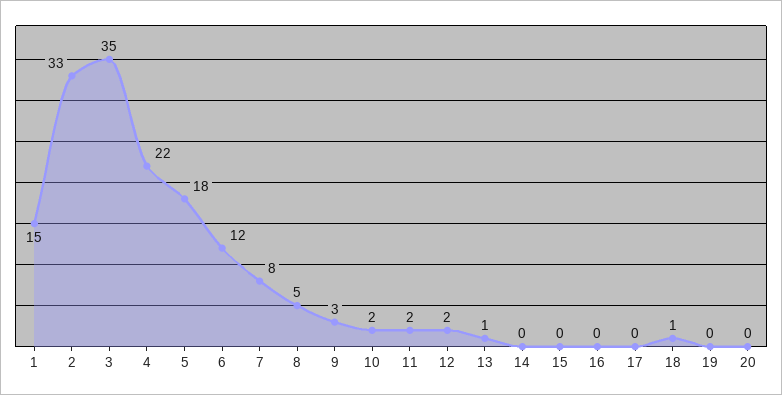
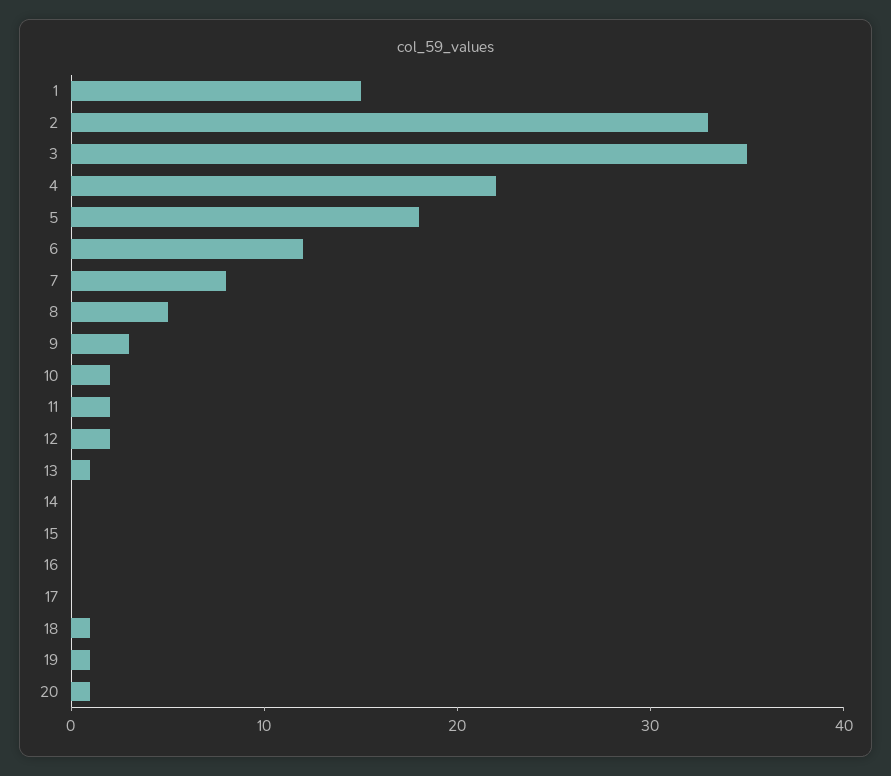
19: 0 -> 1
20: 0 -> 1

